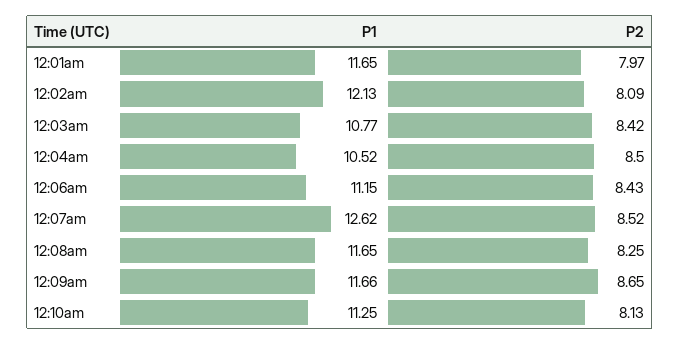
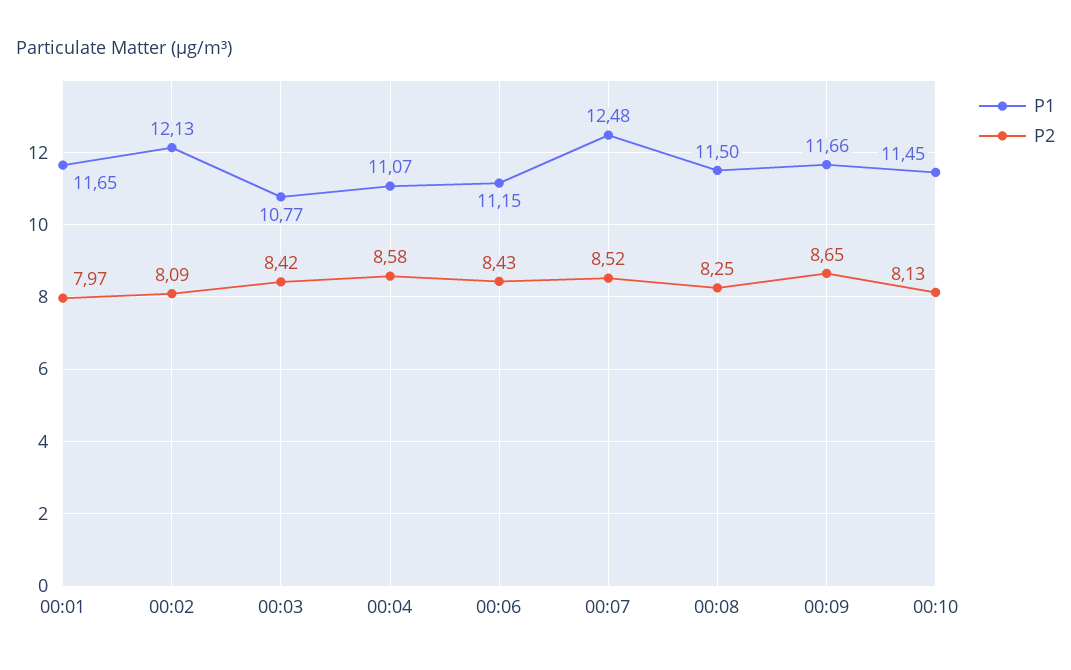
P1, 12:04am: 10.52 -> 11.07
P2, 12:04am: 8.5 -> 8.58
P1, 12:07am: 12.62 -> 12.48
P1, 12:08am: 11.65 -> 11.5
P1, 12:10am: 11.25 -> 11.45

